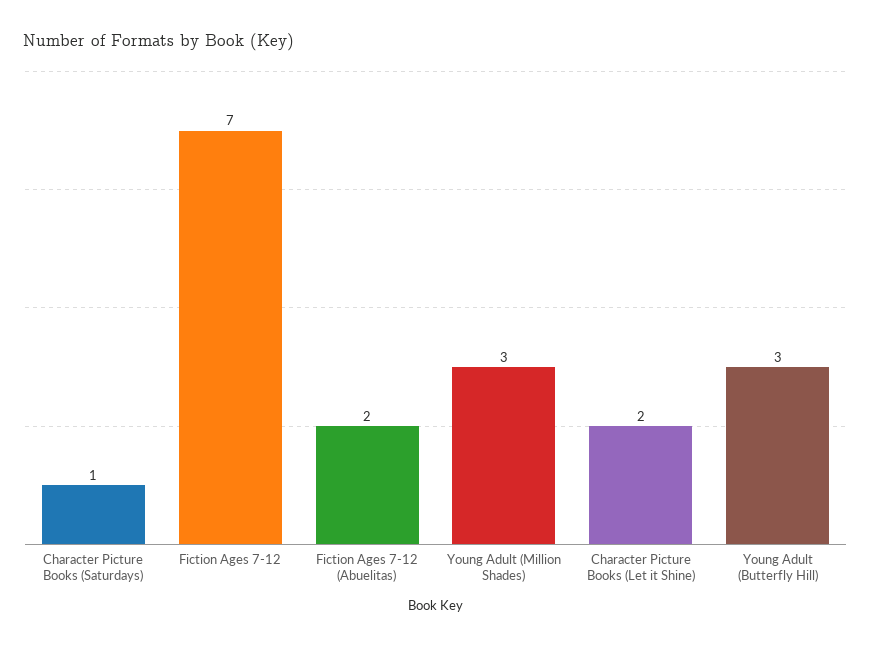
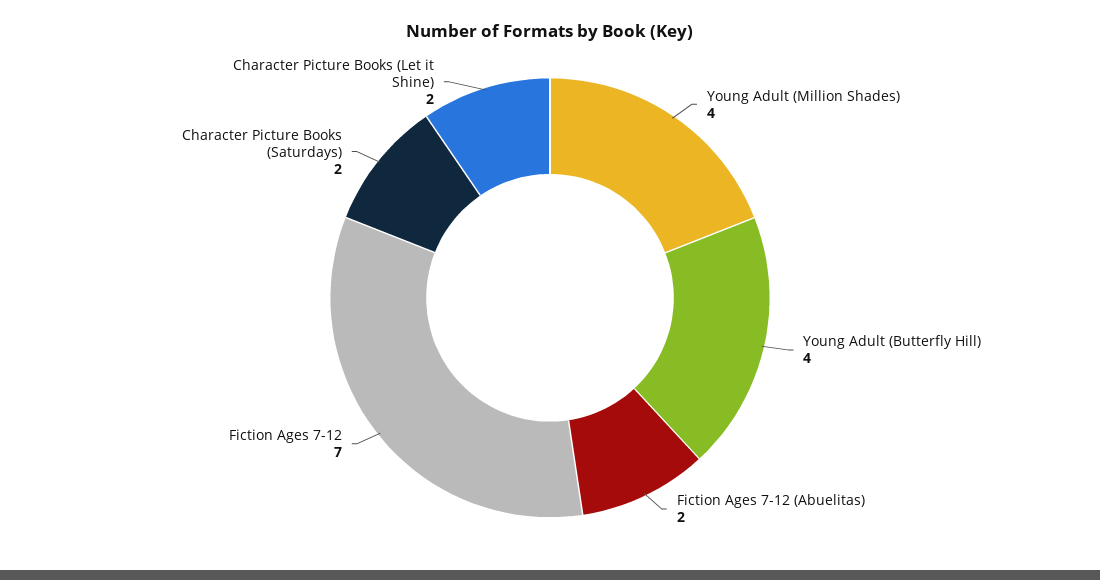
Character Picture Books (Saturdays): 1 -> 2
Young Adult (Million Shades): 3 -> 4
Young Adult (Butterfly Hill): 3 -> 4

